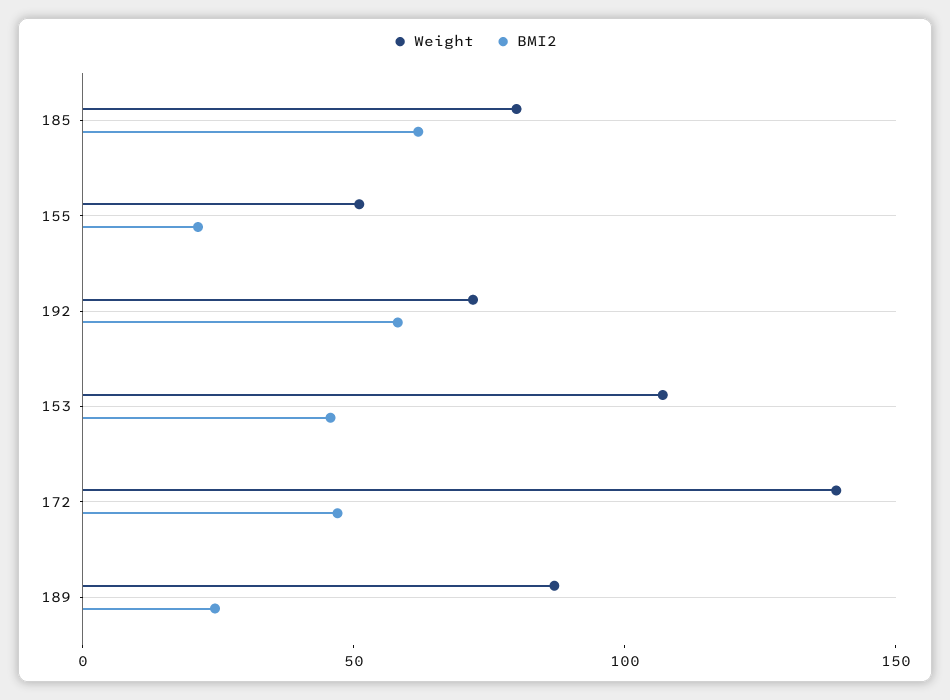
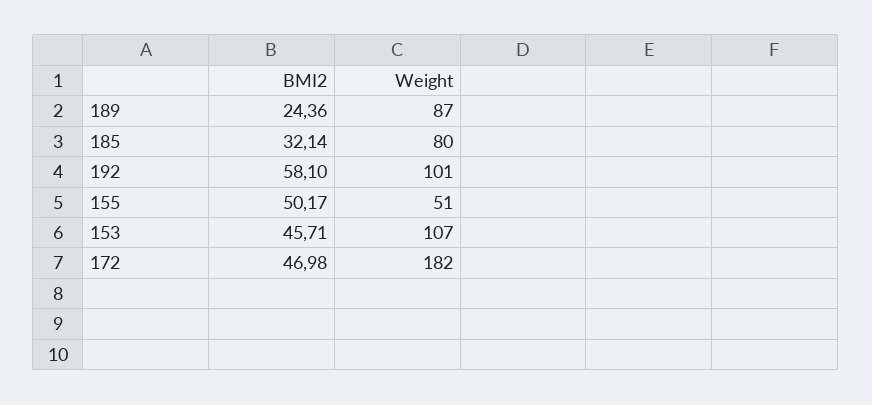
BMI2, 185: 60 -> 32.14
BMI2, 155: 20 -> 50.17
Weight, 192: 70 -> 101
Weight, 172: 140 -> 182

